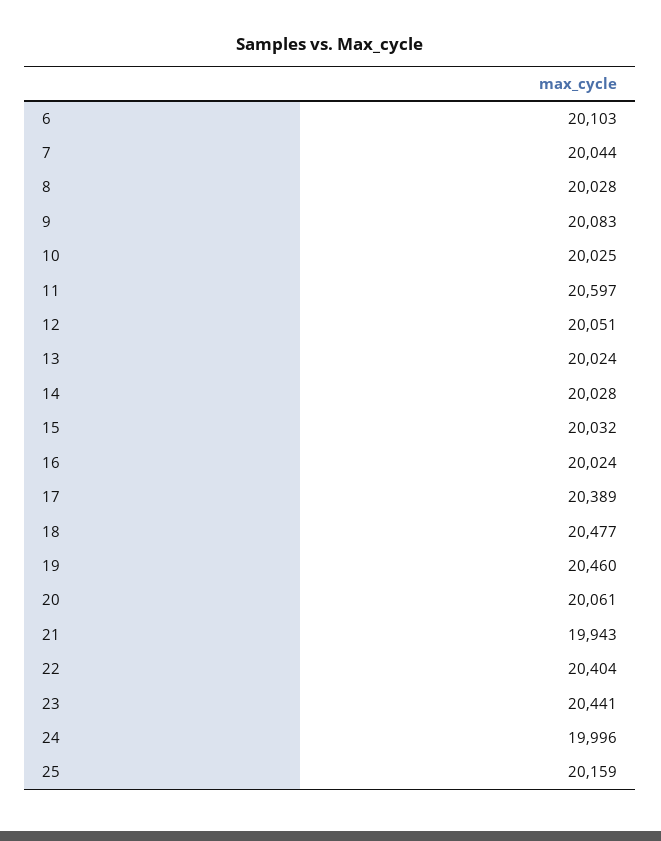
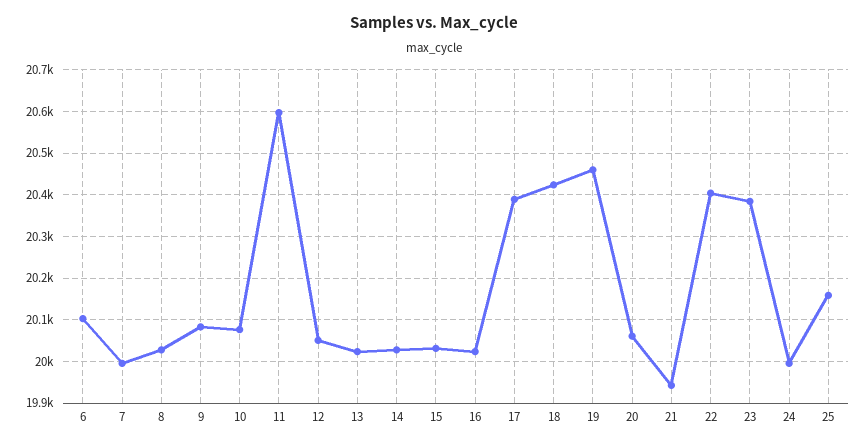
7: 20044 -> 20000
10: 20025 -> 20080
18: 20477 -> 20420
23: 20441 -> 20380

